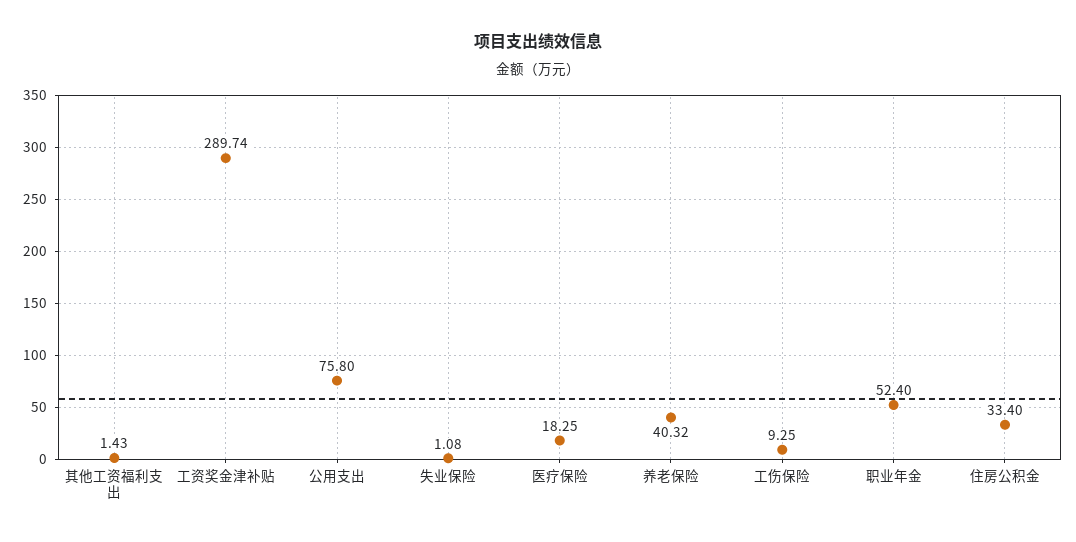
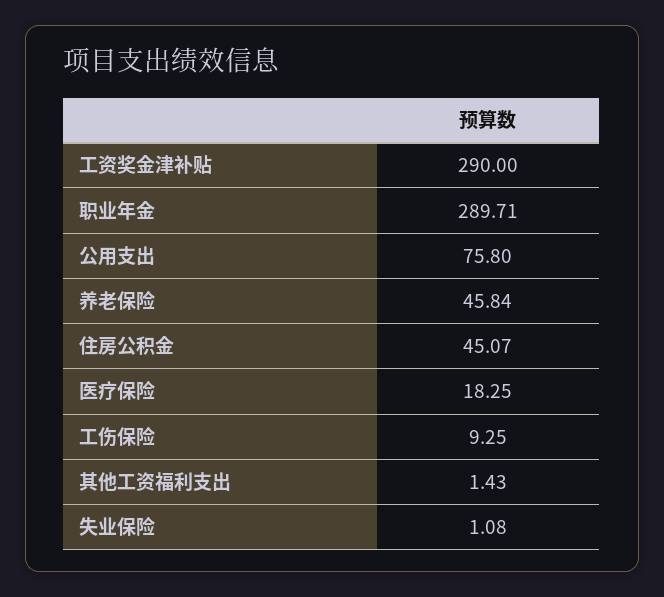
工资奖金津补贴: 289.74 -> 290
养老保险: 40.32 -> 45.84
职业年金: 52.4 -> 289.71
住房公积金: 33.4 -> 45.07

